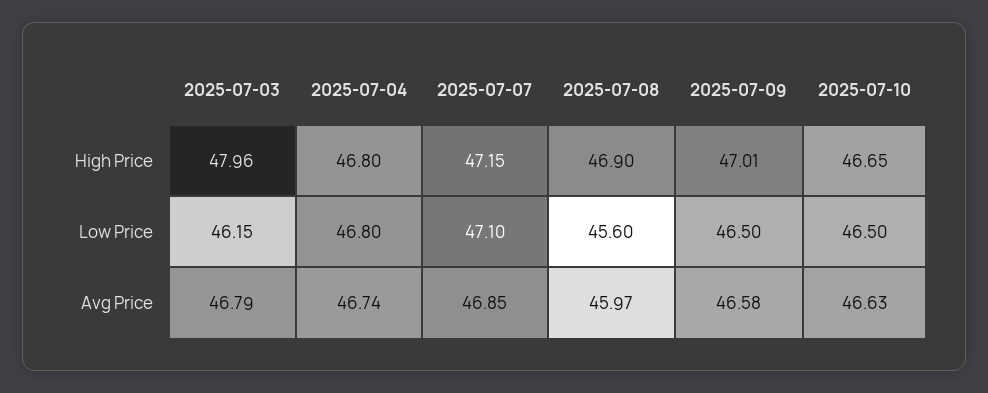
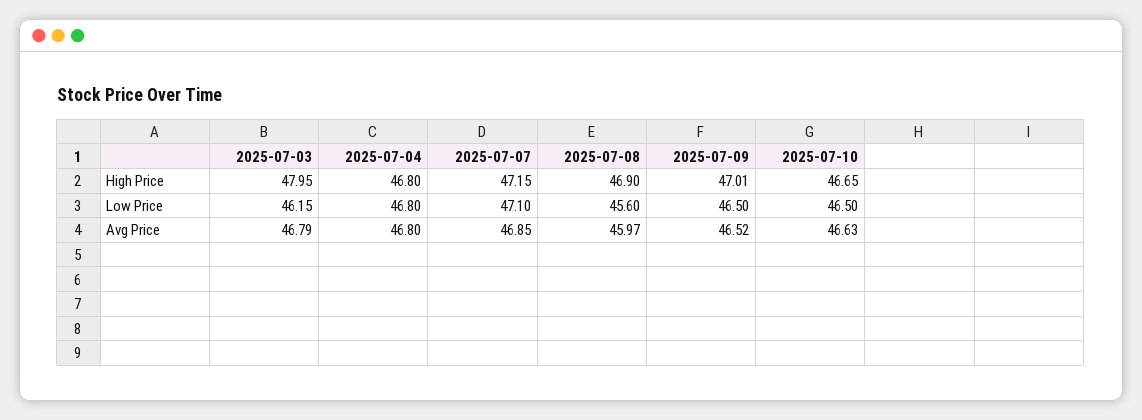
2025-07-03, High Price: 47.96 -> 47.95
2025-07-04, Avg Price: 46.74 -> 46.8
2025-07-09, Avg Price: 46.58 -> 46.52

